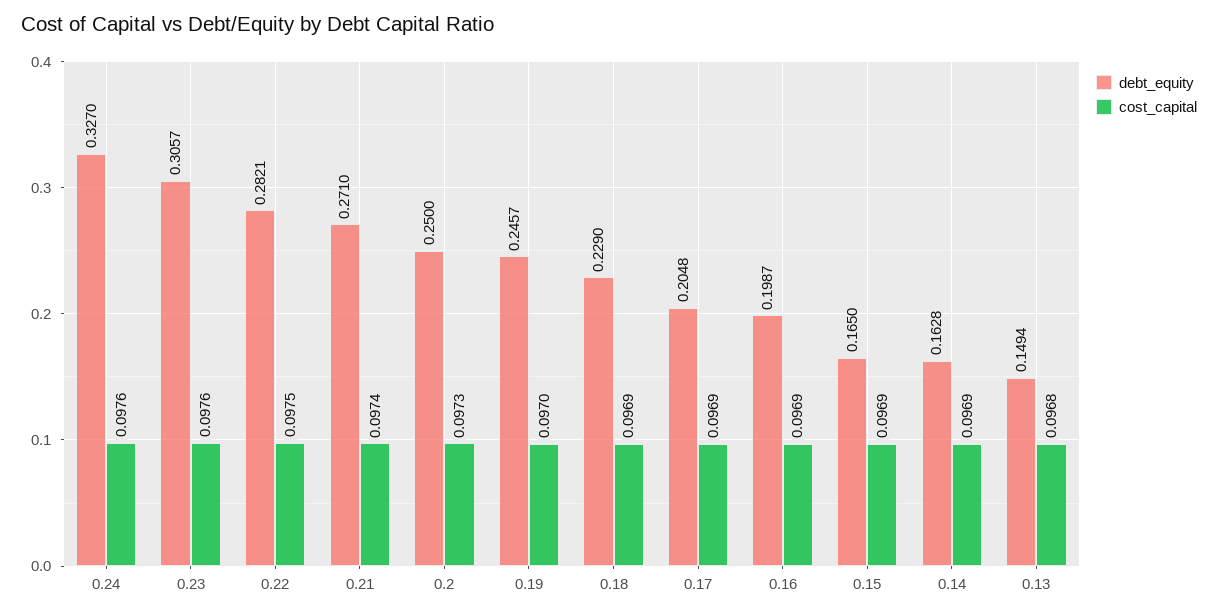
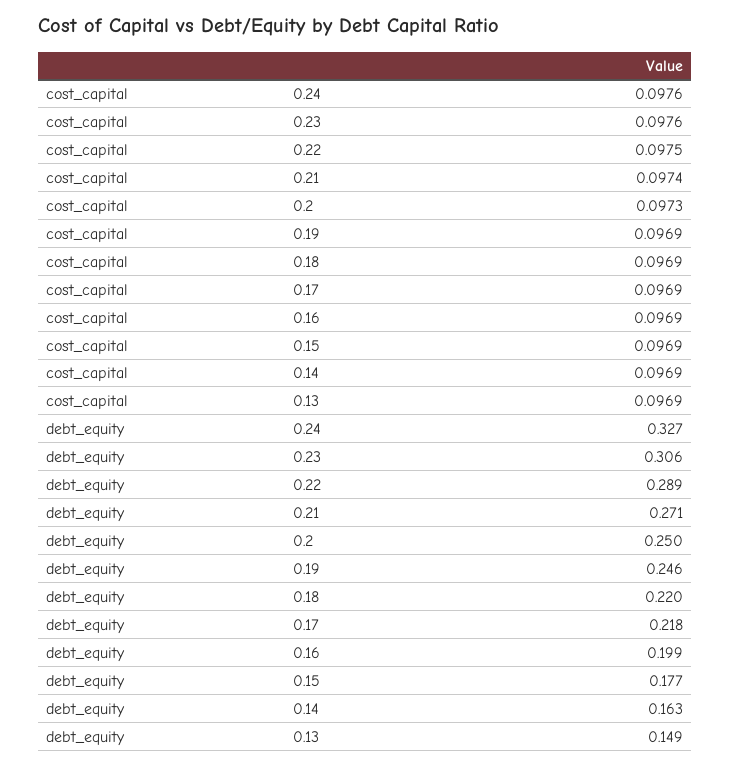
debt_equity, 0.22: 0.2821 -> 0.289
cost_capital, 0.19: 0.097 -> 0.0969
debt_equity, 0.18: 0.229 -> 0.22
debt_equity, 0.17: 0.2048 -> 0.218
debt_equity, 0.15: 0.165 -> 0.177
cost_capital, 0.13: 0.0968 -> 0.0969

